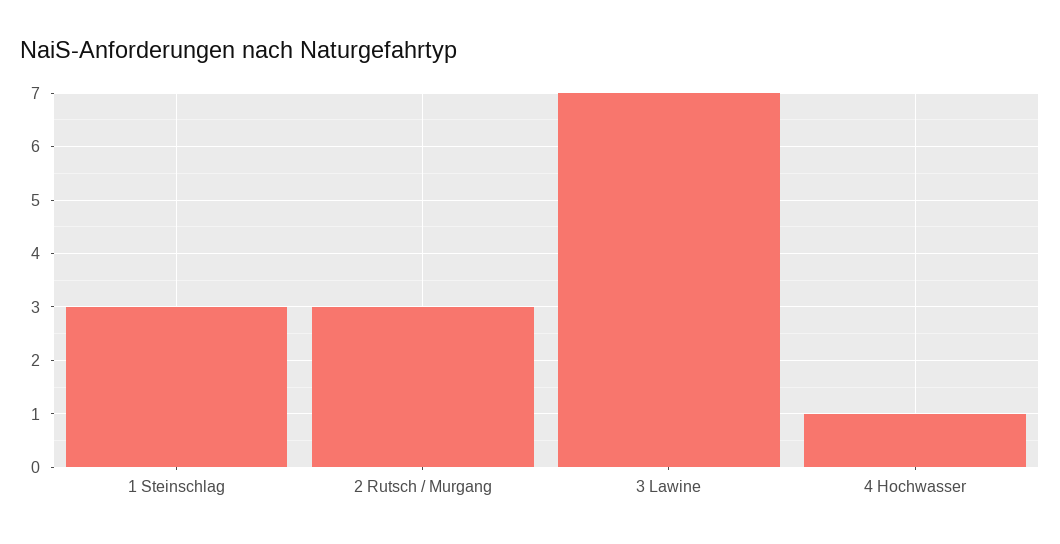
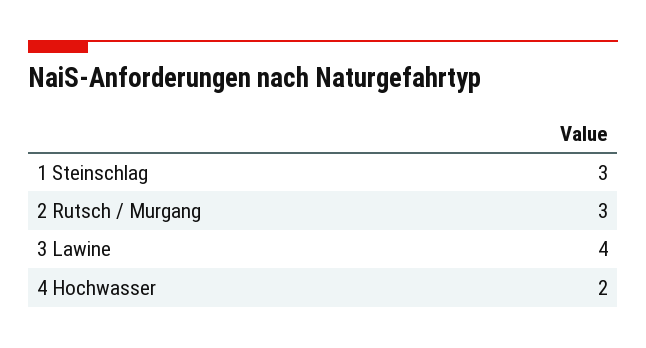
3 Lawine: 7 -> 4
4 Hochwasser: 1 -> 2

